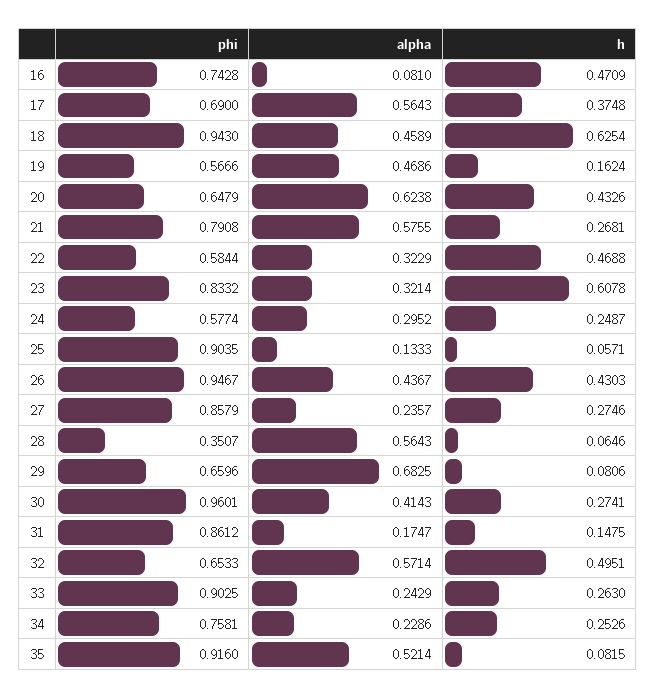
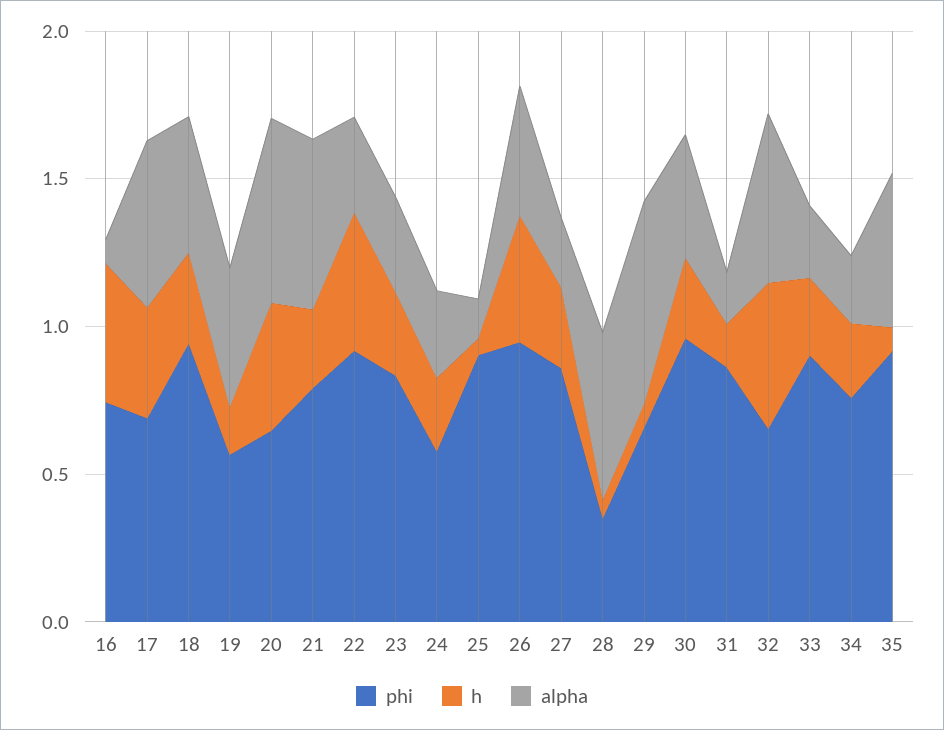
h, 18: 0.6254 -> 0.3
phi, 22: 0.5844 -> 0.9
h, 23: 0.6078 -> 0.3

